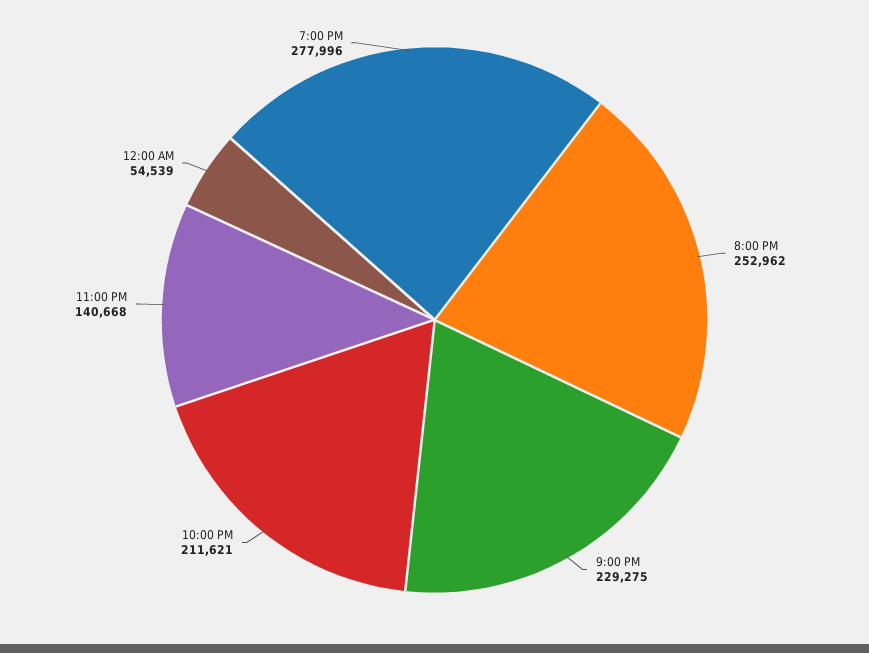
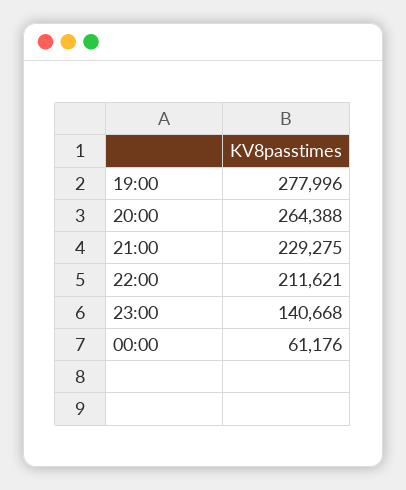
8:00 PM: 252962 -> 264388
12:00 AM: 54539 -> 61176

